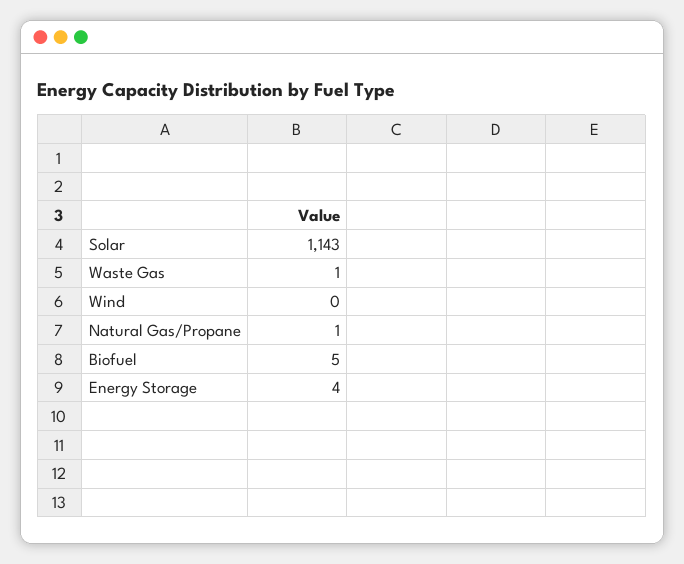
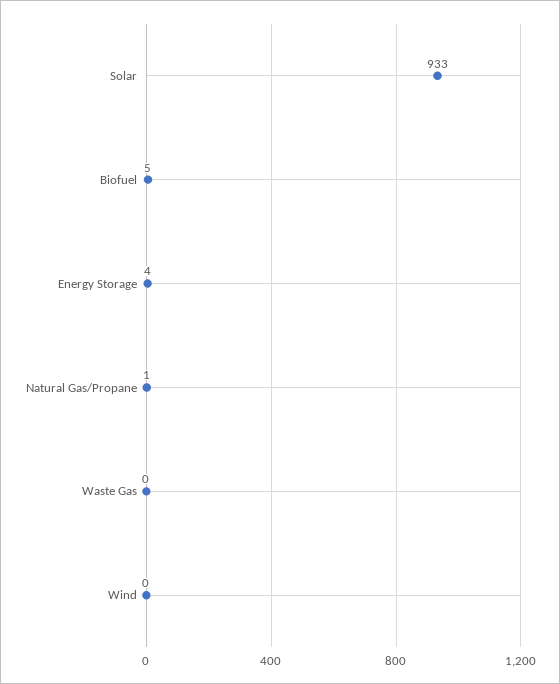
Solar: 1143 -> 933
Waste Gas: 1 -> 0

